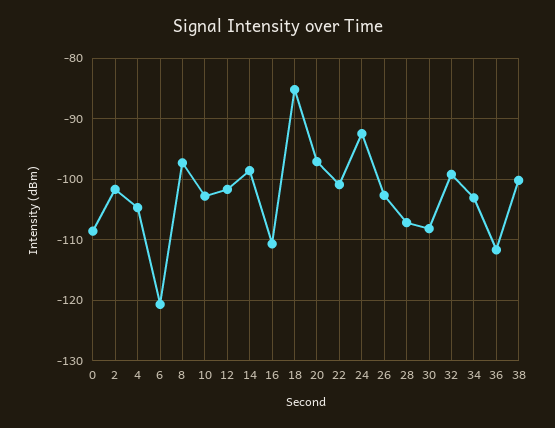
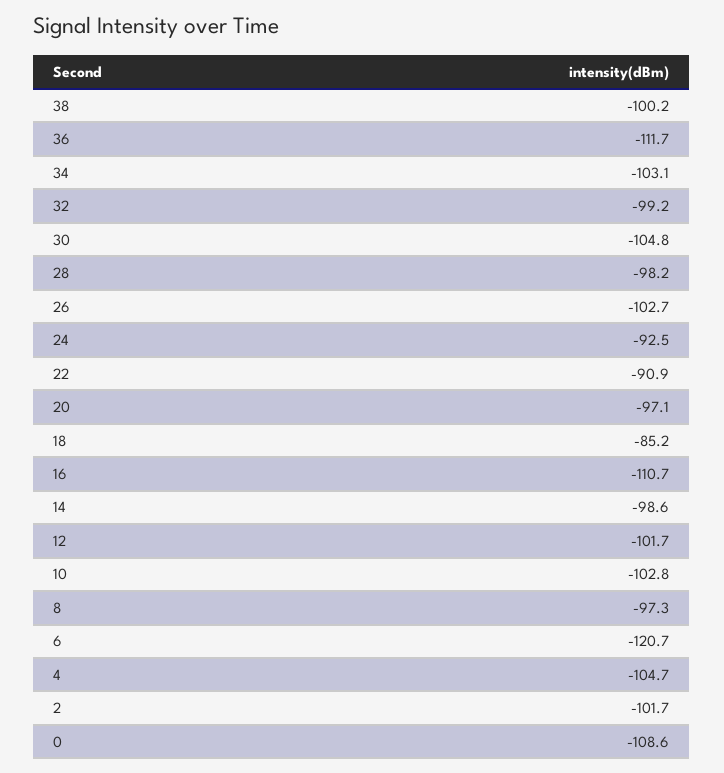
22: -101 -> -90.9
28: -107 -> -98.2
30: -108 -> -104.8

